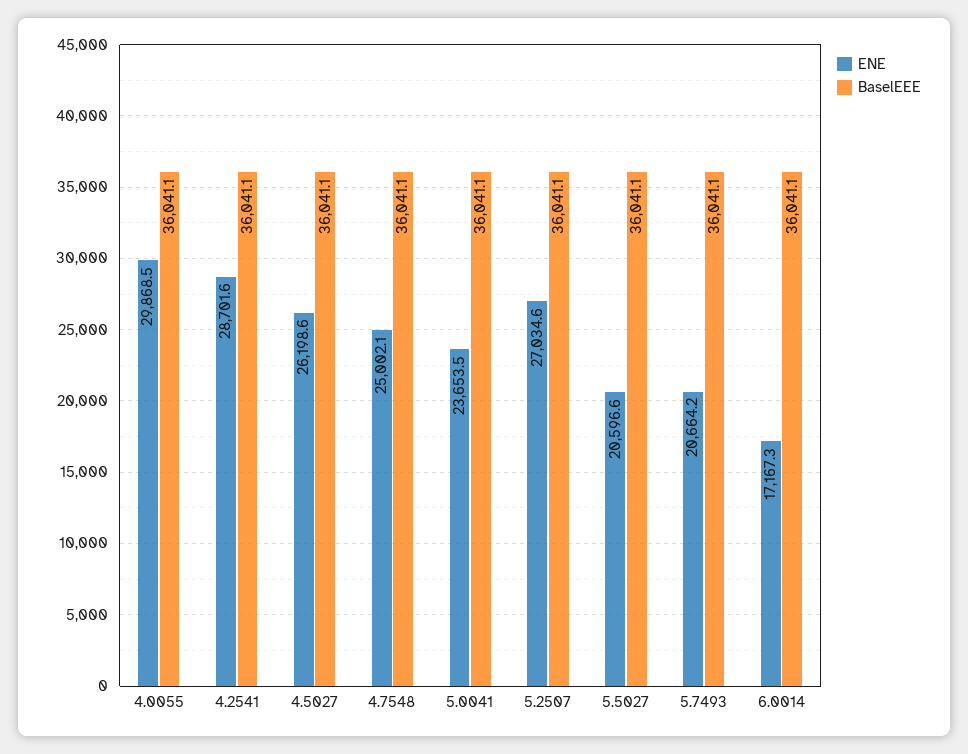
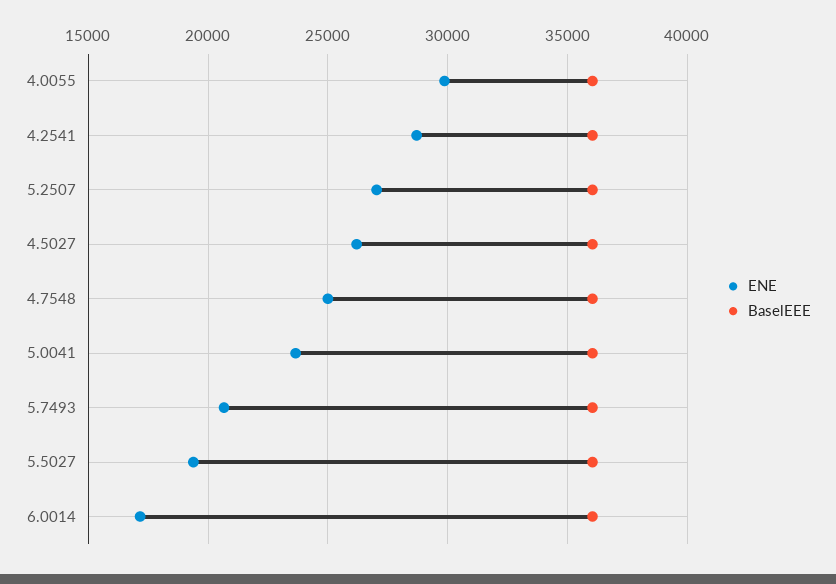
ENE, 5.5027: 20596.6 -> 19500

